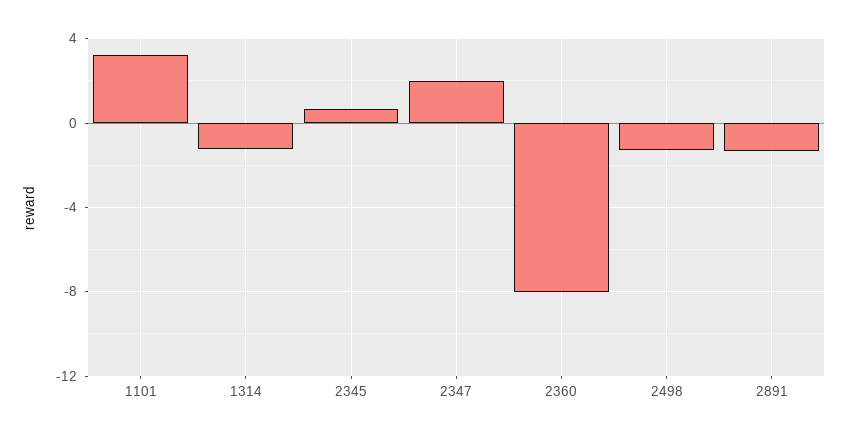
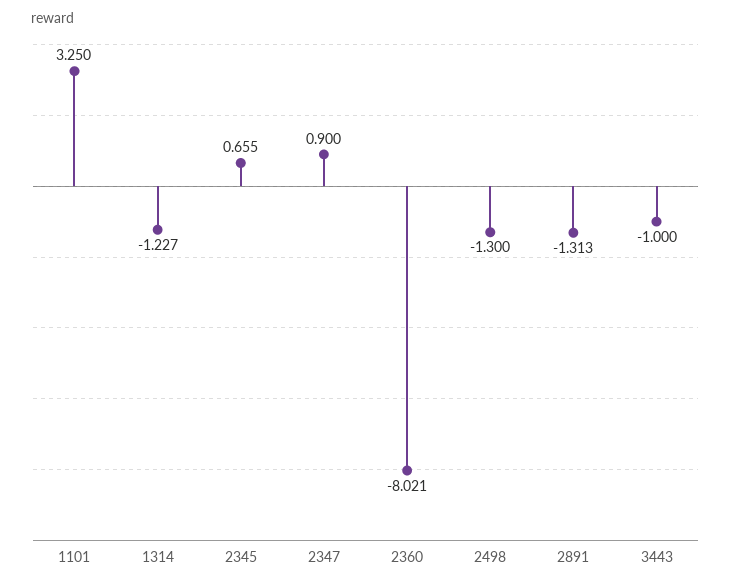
2347: 2 -> 0.9
3443: none -> -1

